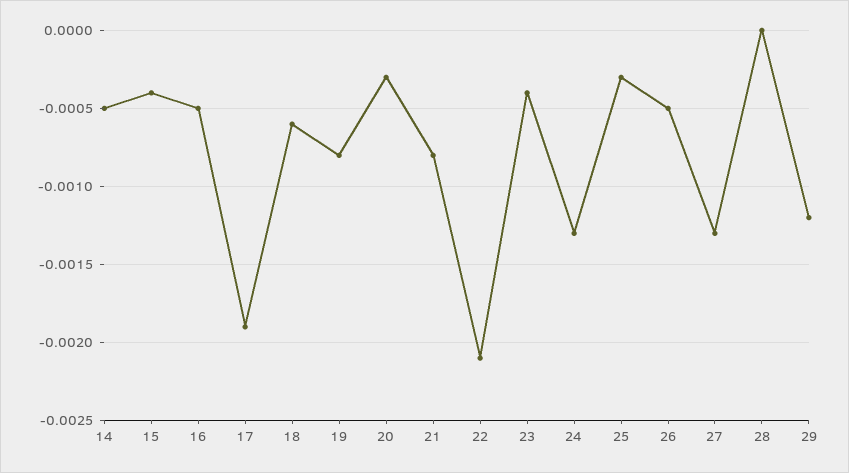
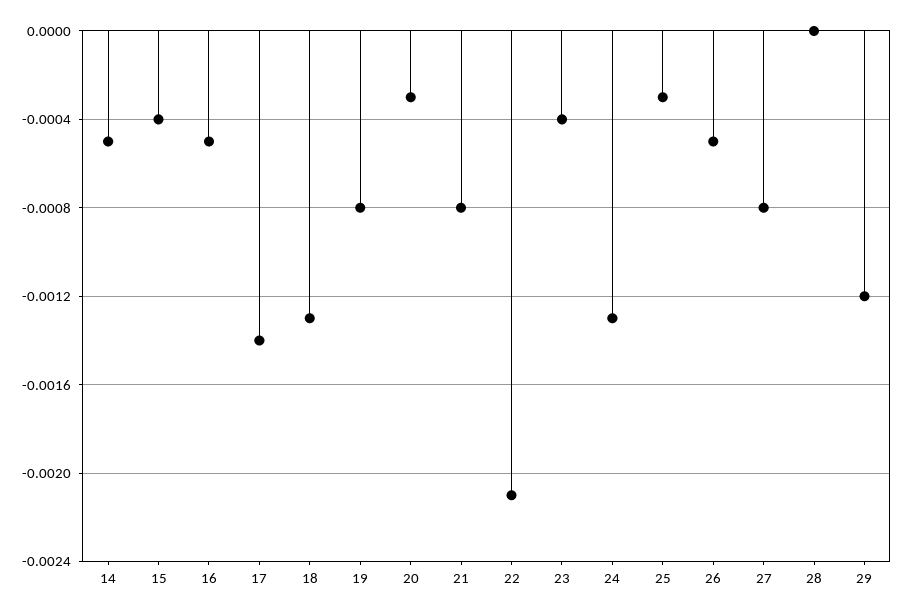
17: -0.0019 -> -0.0014
18: -0.0006 -> -0.0013
27: -0.0013 -> -0.0008

